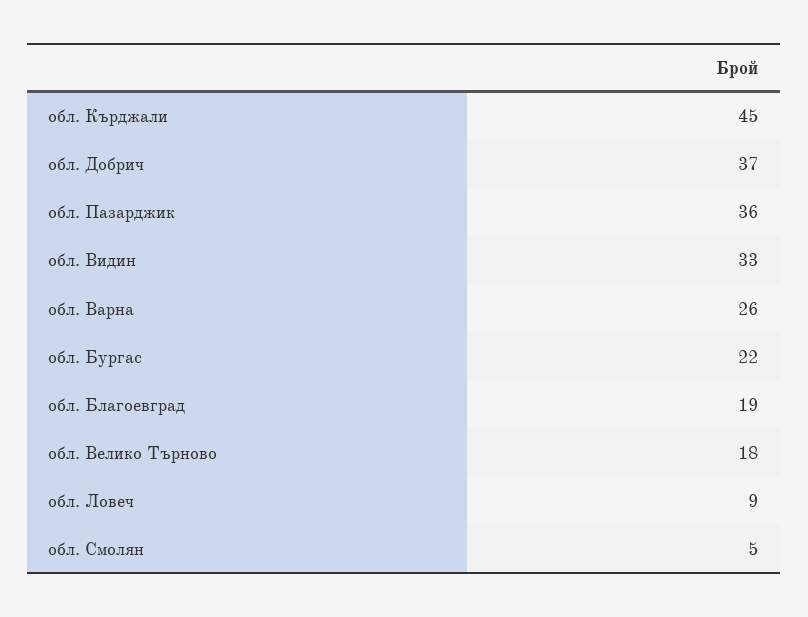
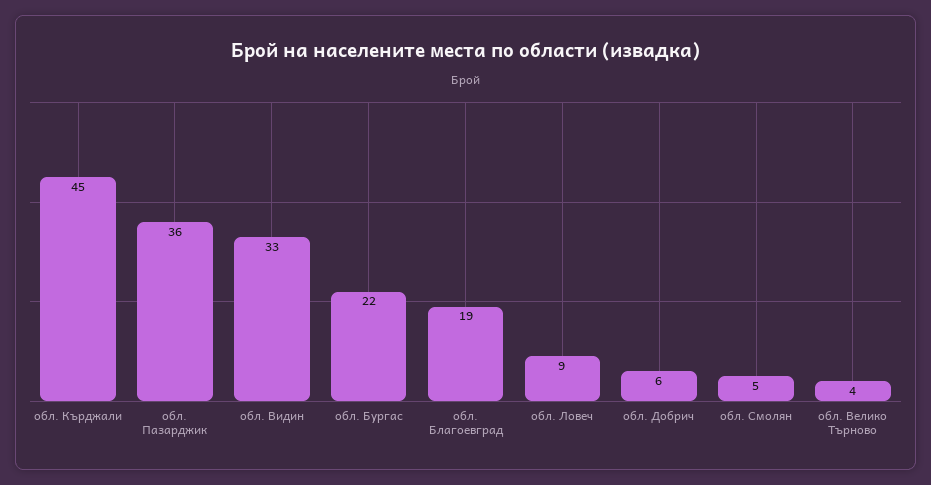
обл. Добрич: 37 -> 6
обл. Варна: 26 -> none
обл. Велико Търново: 18 -> 4

